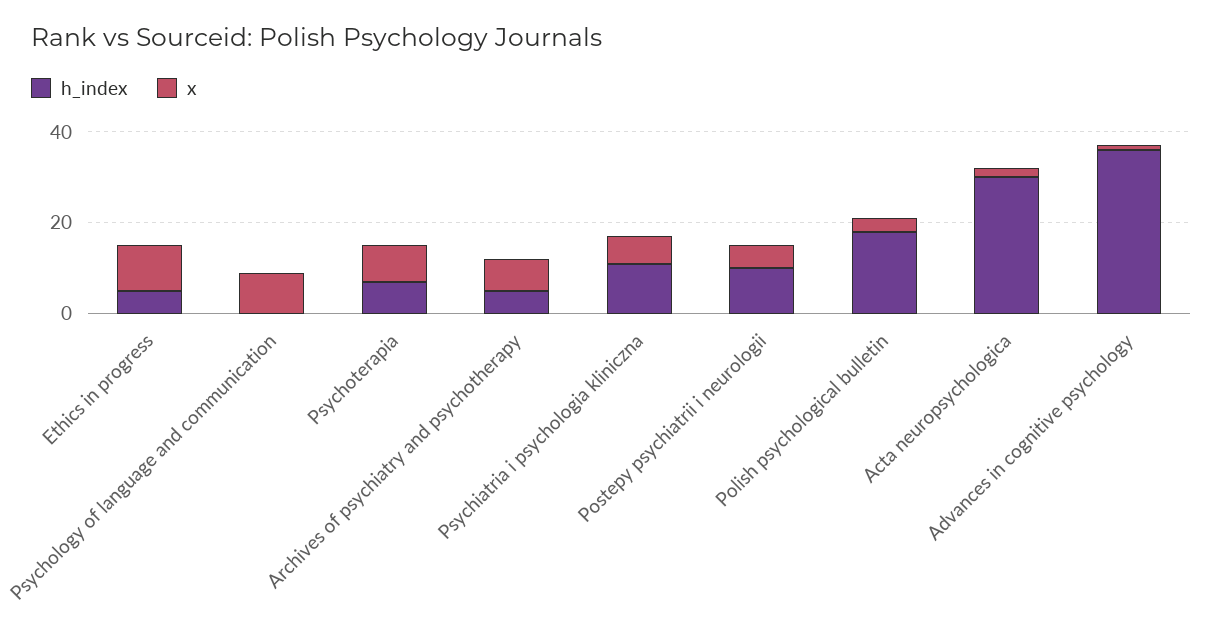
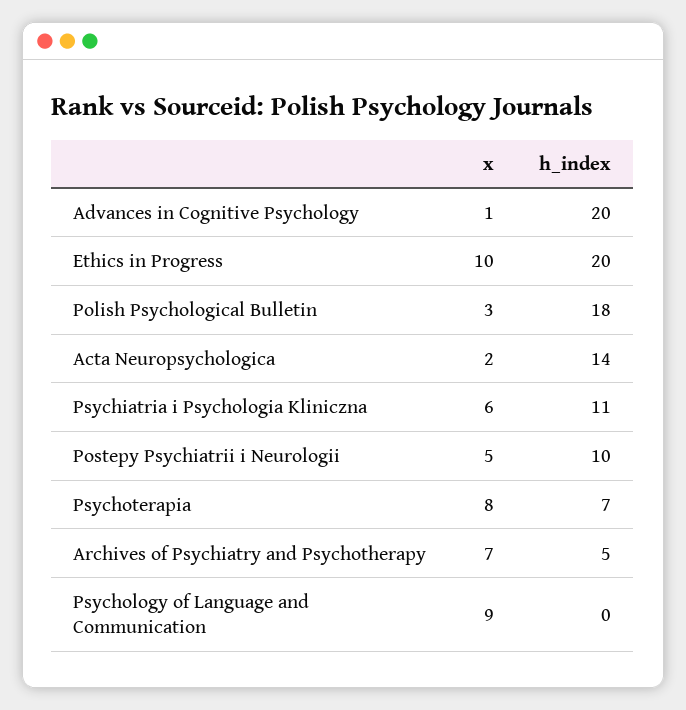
h_index, Ethics in progress: 5 -> 20
h_index, Acta neuropsychologica: 30 -> 14
h_index, Advances in cognitive psychology: 35 -> 20

